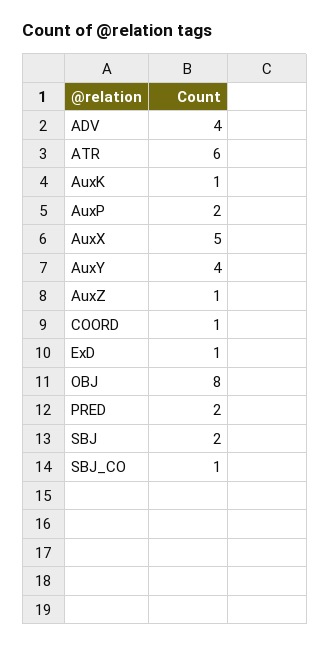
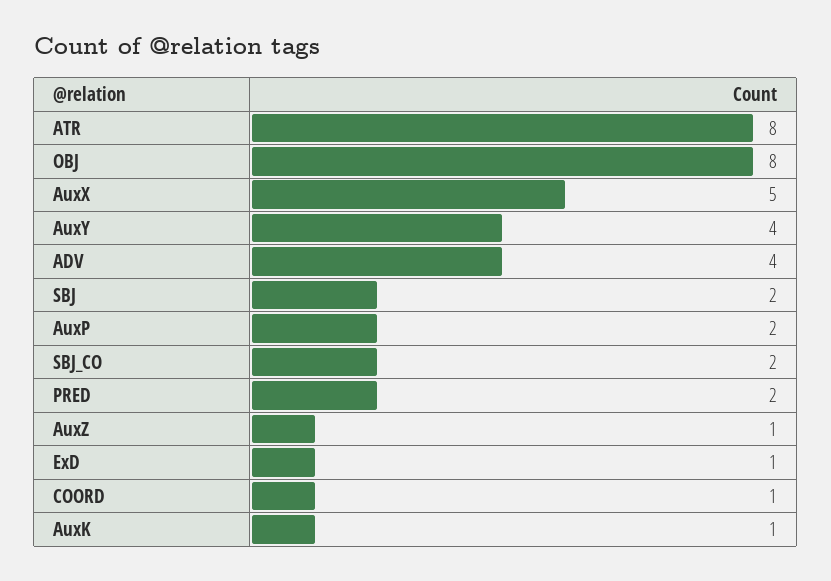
ATR: 6 -> 8
SBJ_CO: 1 -> 2

